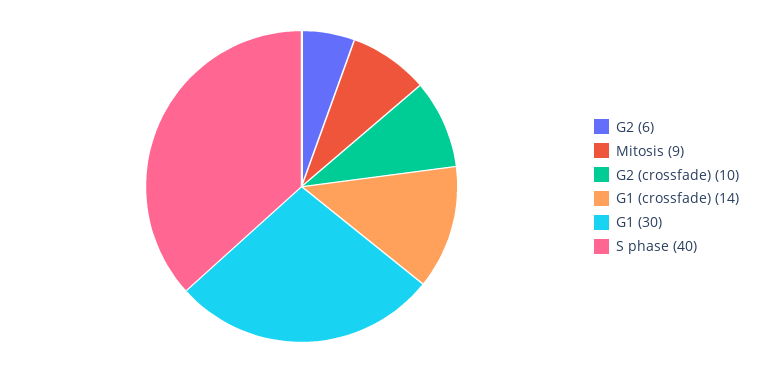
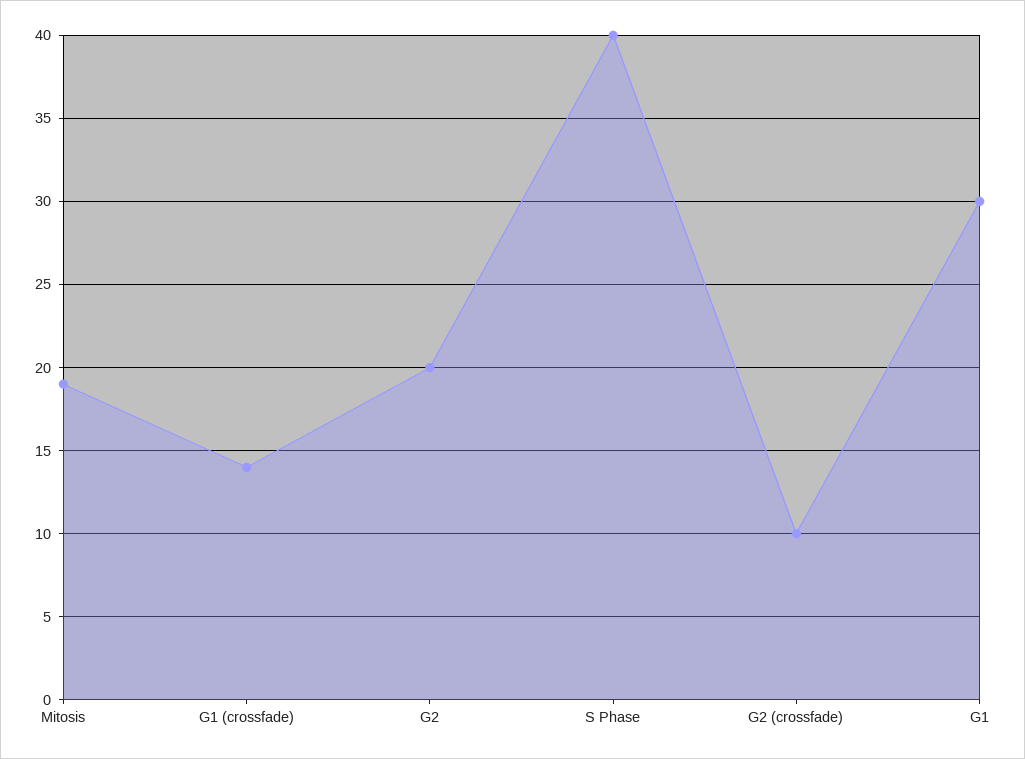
G2: 6 -> 20
Mitosis: 9 -> 19

